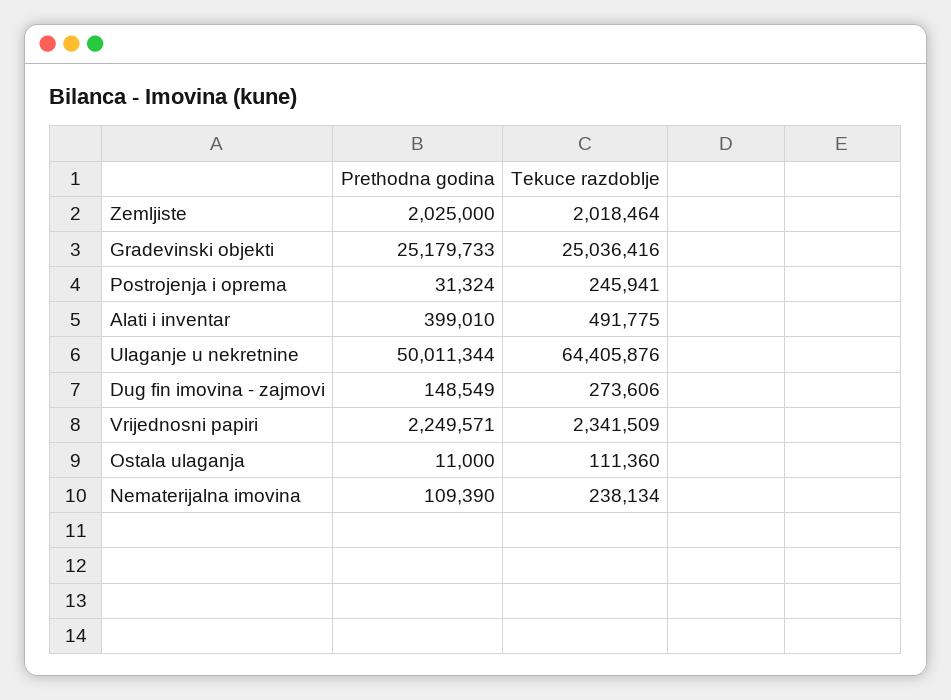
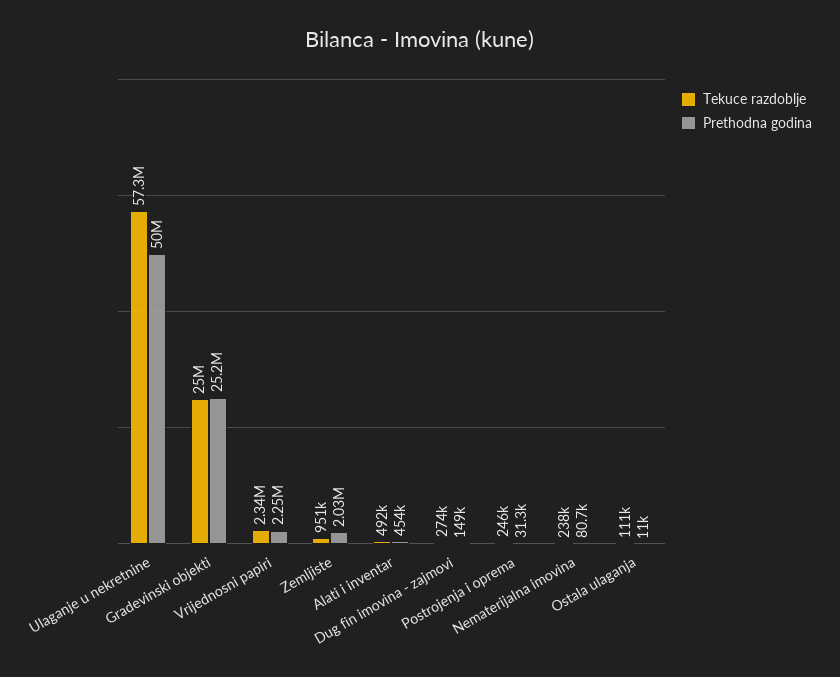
Tekuce razdoblje, Zemljiste: 2018464 -> 951000
Prethodna godina, Alati i inventar: 399010 -> 454000
Tekuce razdoblje, Ulaganje u nekretnine: 64405876 -> 57300000
Prethodna godina, Nematerijalna imovina: 109390 -> 80700

